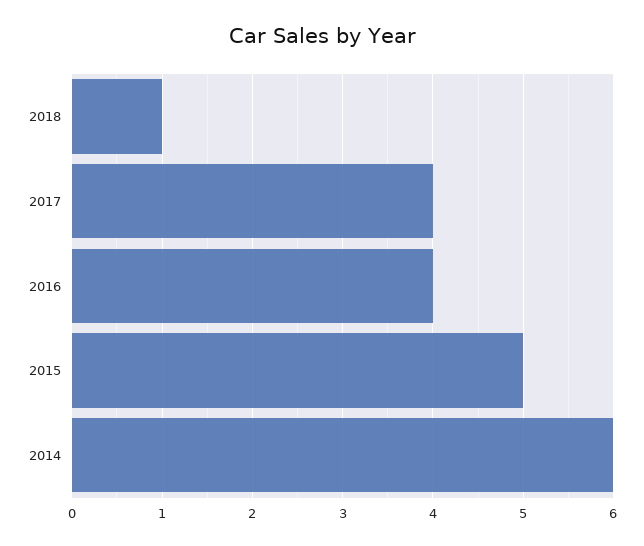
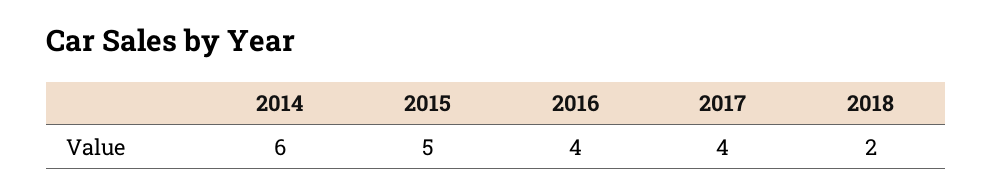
2018: 1 -> 2

